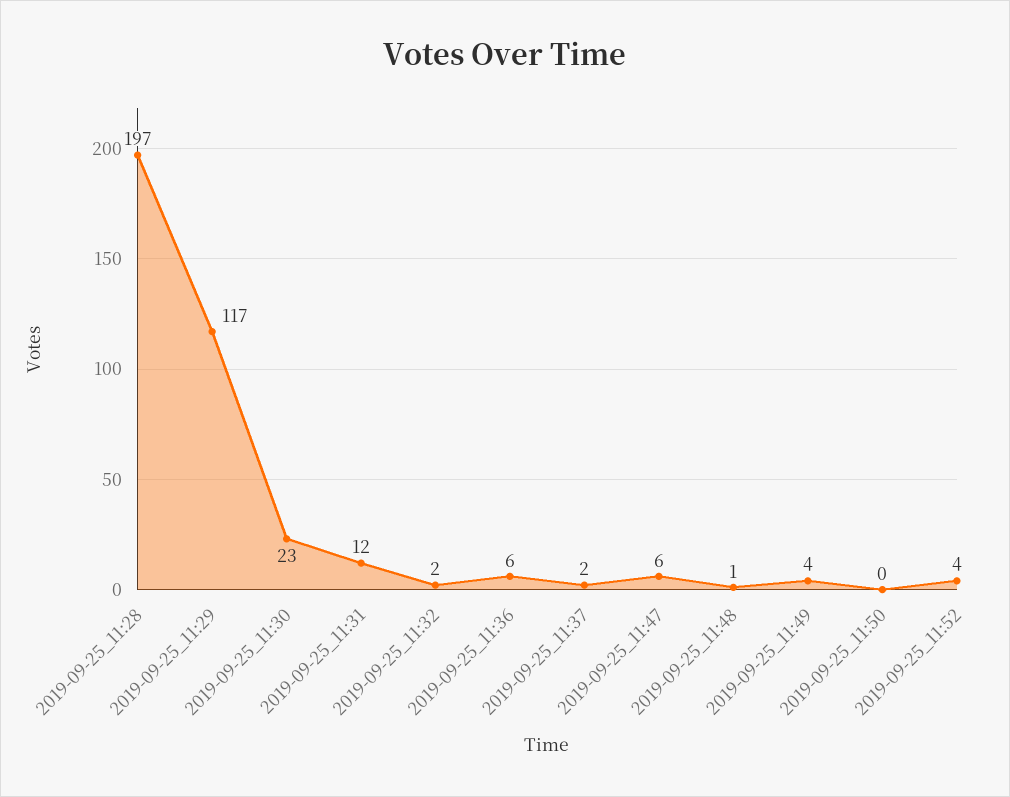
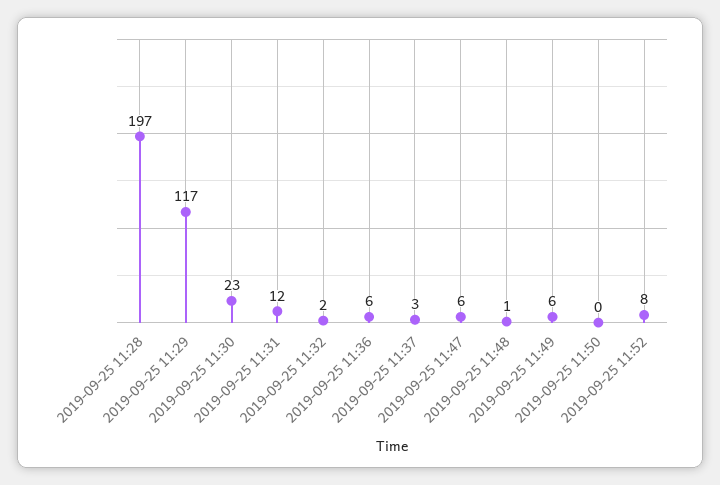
2019-09-25_11:37: 2 -> 3
2019-09-25_11:49: 4 -> 6
2019-09-25_11:52: 4 -> 8

